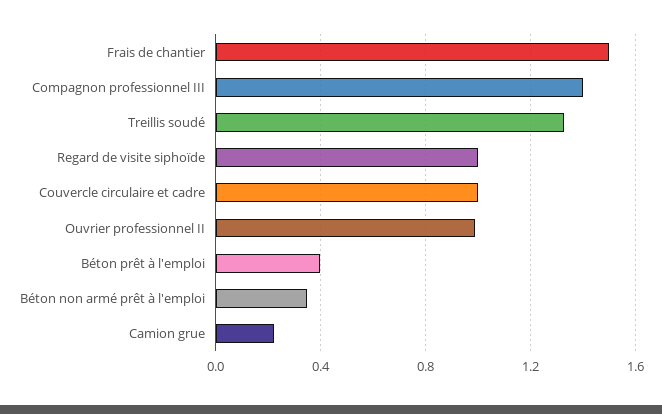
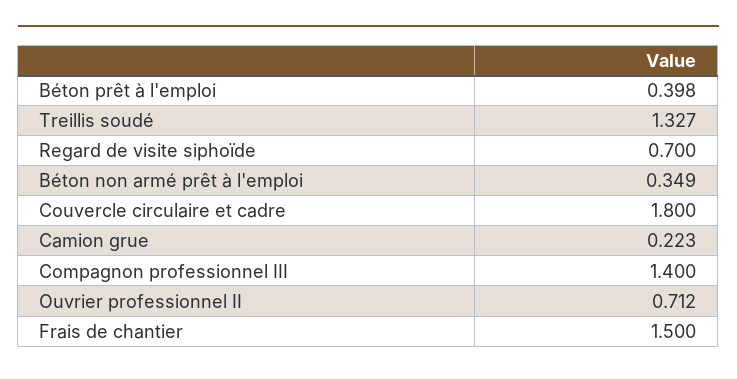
Regard de visite siphoïde: 1 -> 0.7
Couvercle circulaire et cadre: 1 -> 1.8
Ouvrier professionnel II: 1 -> 0.712

